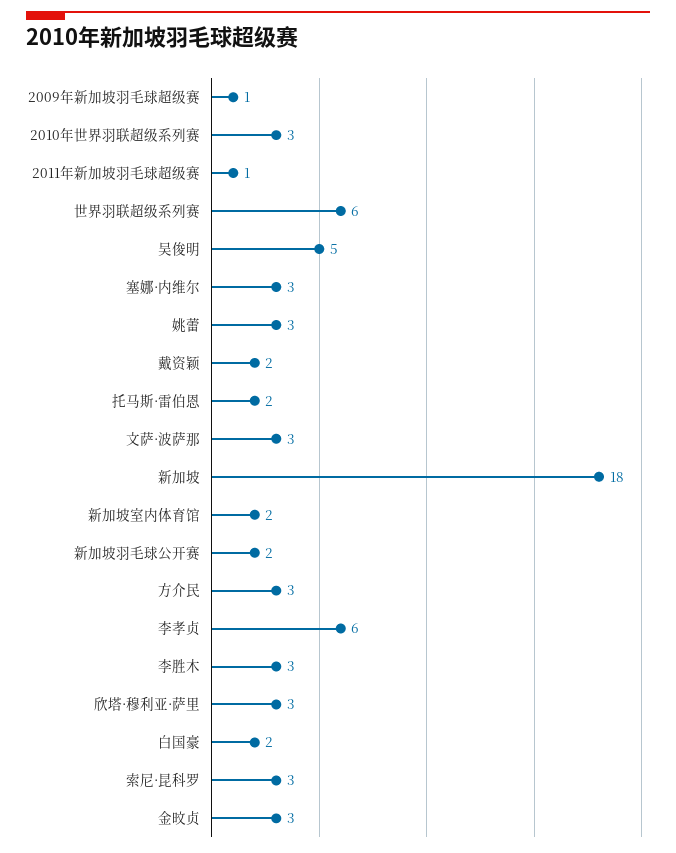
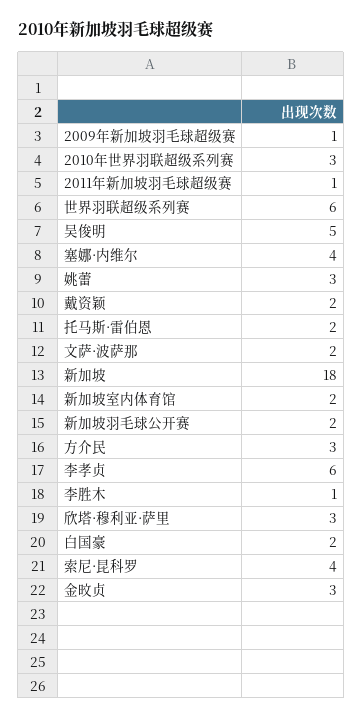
塞娜·内维尔: 3 -> 4
文萨·波萨那: 3 -> 2
李胜木: 3 -> 1
索尼·昆科罗: 3 -> 4

